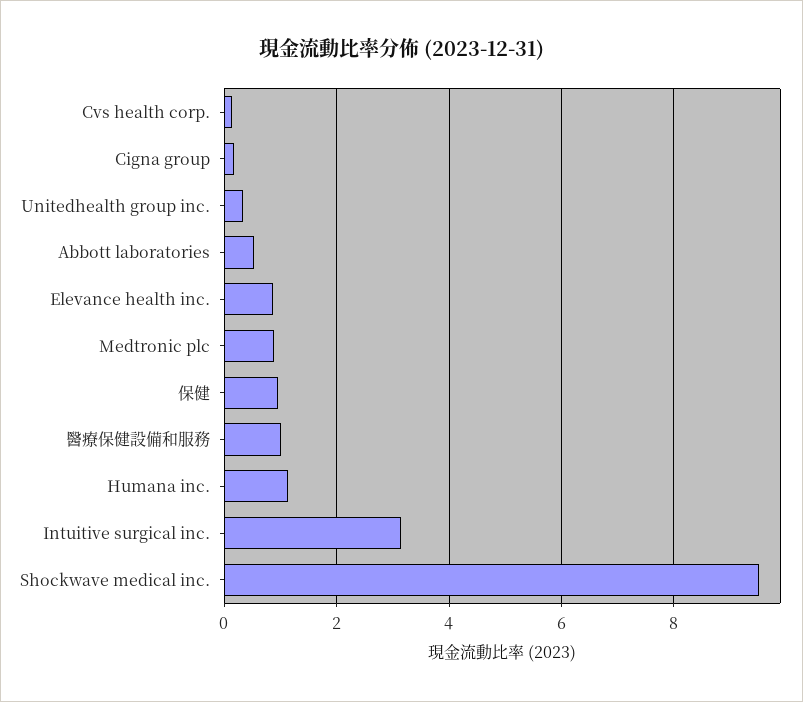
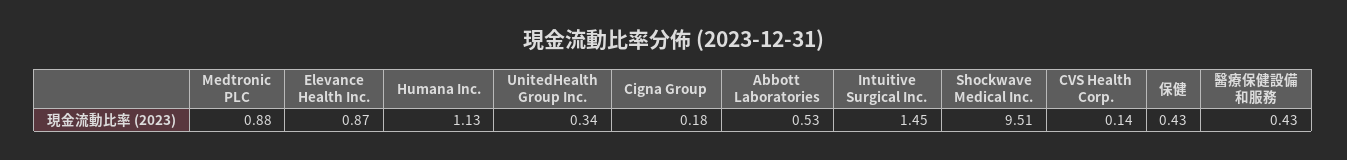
保健: 1 -> 0.43
醫療保健設備和服務: 1 -> 0.43
Intuitive surgical inc.: 3.2 -> 1.45

